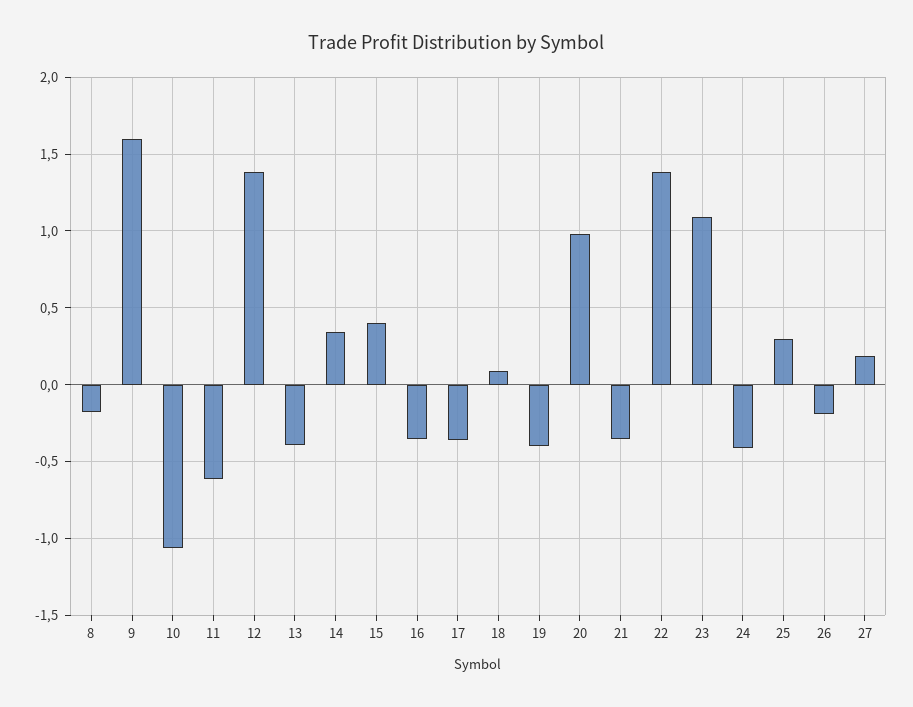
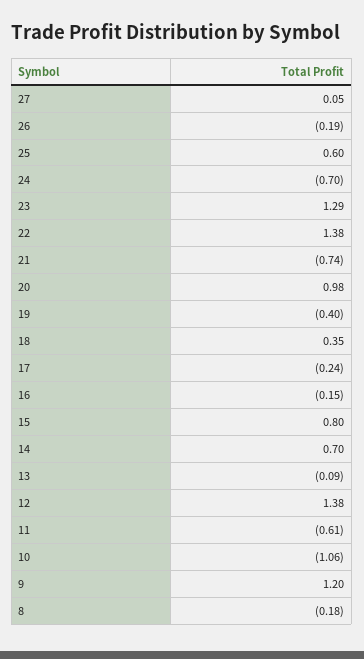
9: 1.6 -> 1.2
13: -0.4 -> -0.09
14: 0.35 -> 0.7
15: 0.4 -> 0.8
16: -0.35 -> -0.15
17: -0.35 -> -0.24
18: 0.1 -> 0.35
21: -0.35 -> -0.74
23: 1.1 -> 1.29
24: -0.4 -> -0.7
25: 0.3 -> 0.6
27: 0.2 -> 0.05

